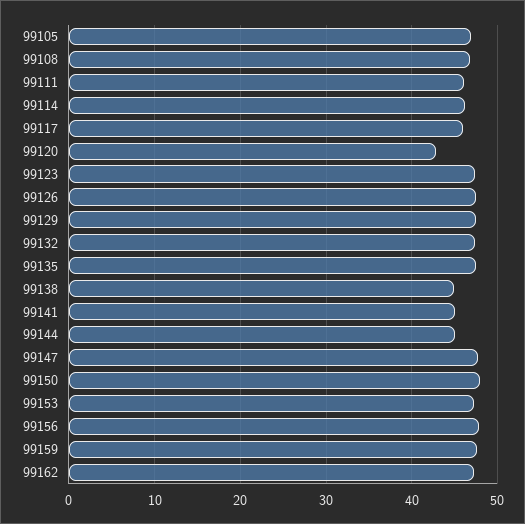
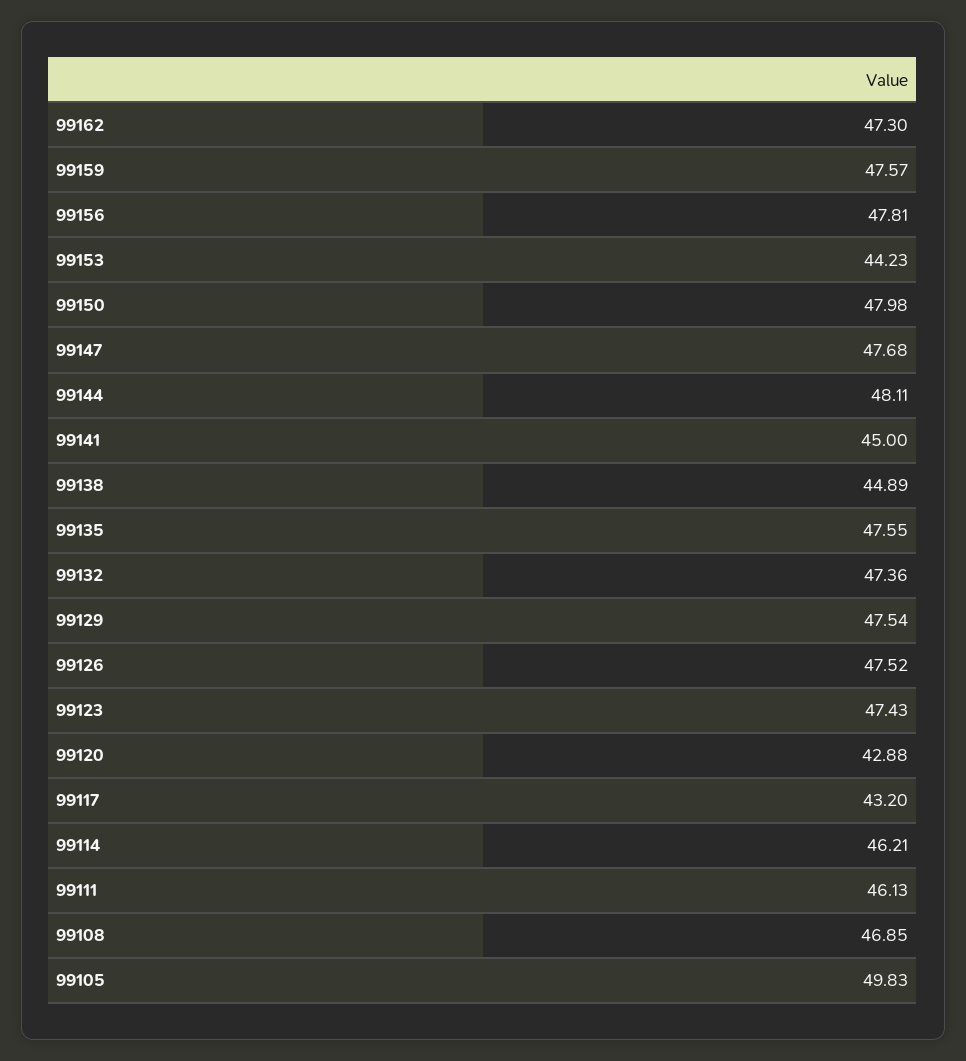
99105: 47 -> 49.83
99117: 46 -> 43.2
99144: 45 -> 48.11
99153: 47 -> 44.23

